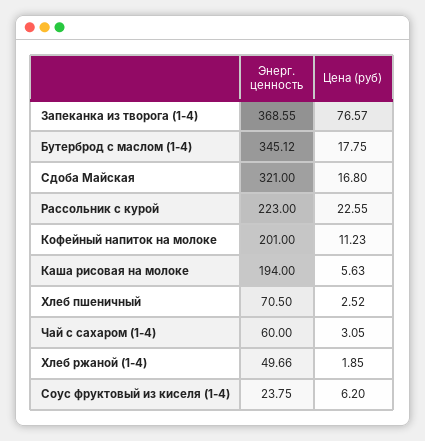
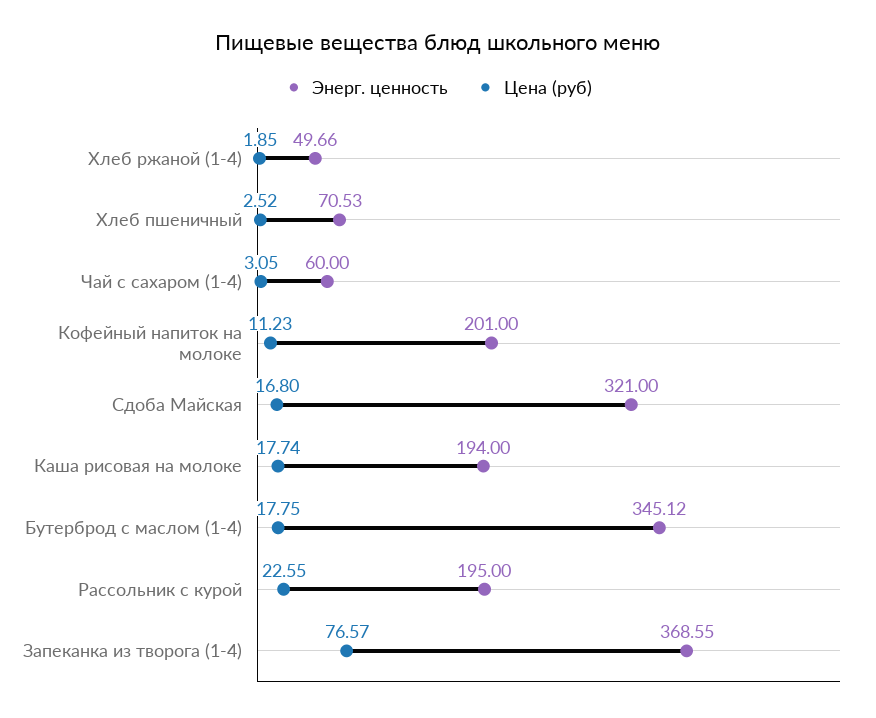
Энерг. ценность, Рассольник с курой: 223 -> 195
Цена (руб), Каша рисовая на молоке: 5.63 -> 17.74
Энерг. ценность, Хлеб пшеничный: 70.5 -> 70.53
Энерг. ценность, Соус фруктовый из киселя (1-4): 23.75 -> none
Цена (руб), Соус фруктовый из киселя (1-4): 6.2 -> none

